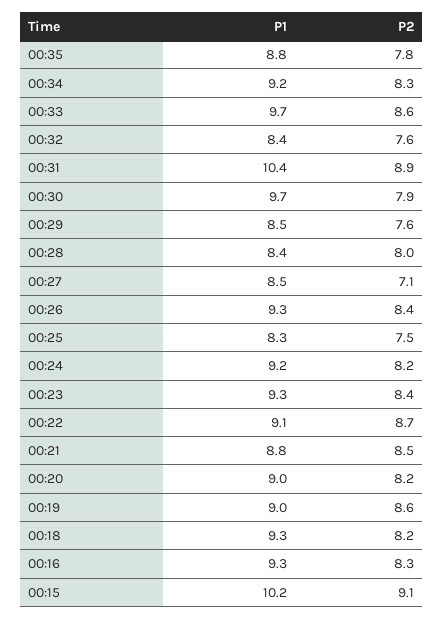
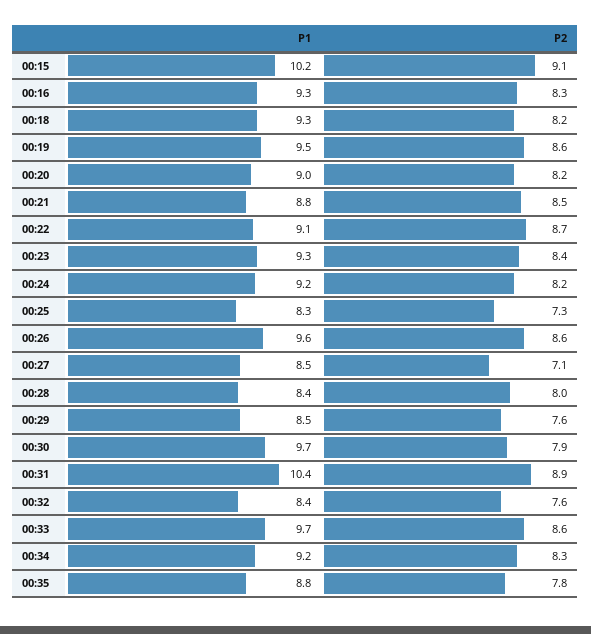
P1, 00:26: 9.3 -> 9.6
P2, 00:26: 8.4 -> 8.6
P2, 00:25: 7.5 -> 7.3
P1, 00:19: 9 -> 9.5

